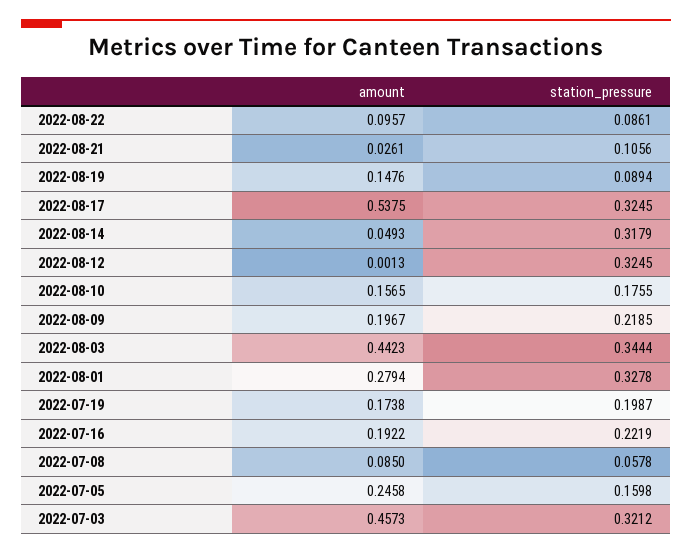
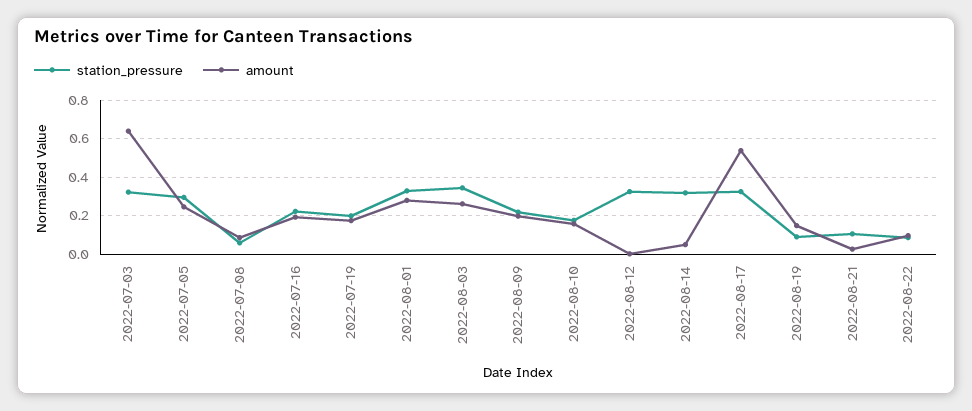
amount, 2022-08-03: 0.4423 -> 0.25
station_pressure, 2022-07-05: 0.1598 -> 0.3
amount, 2022-07-03: 0.4573 -> 0.65

